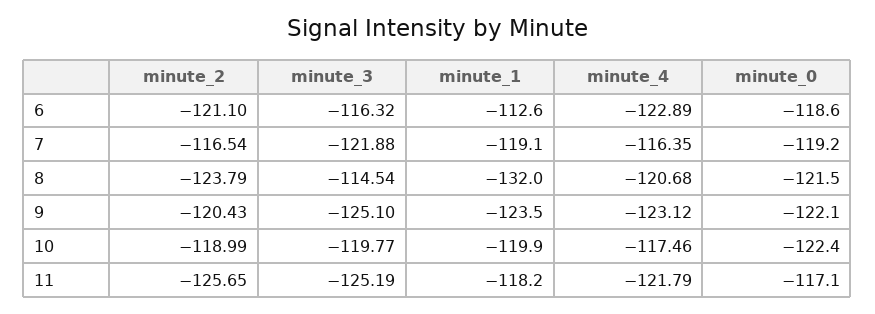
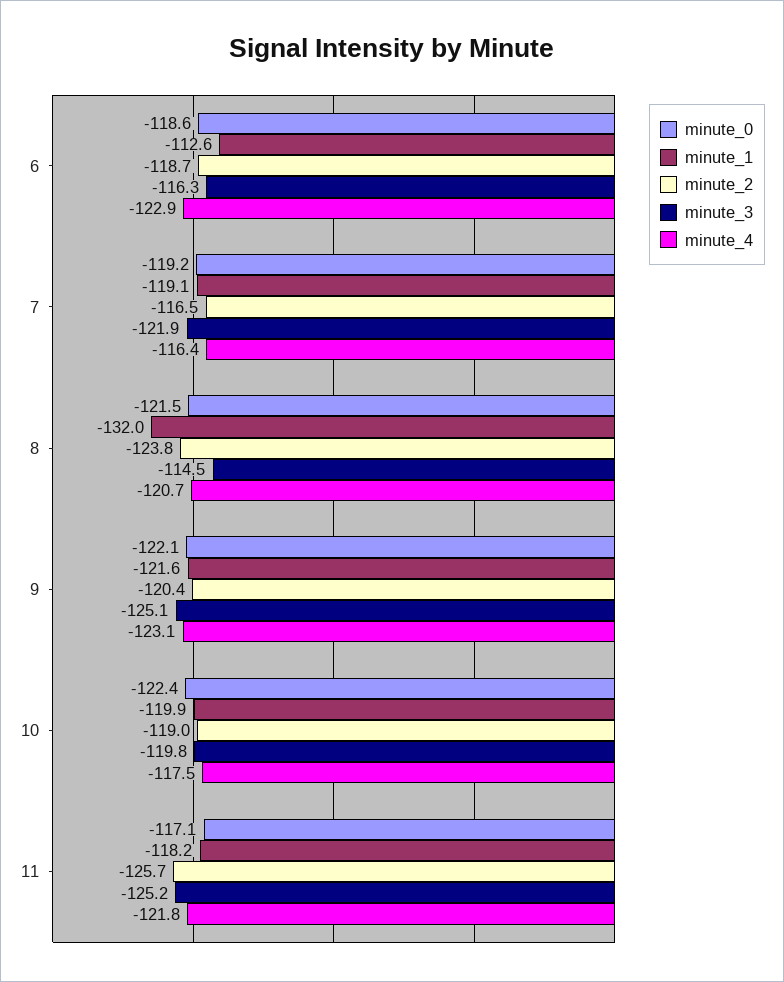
minute_2, 6: -121.1 -> -118.7
minute_1, 9: -123.5 -> -121.6

